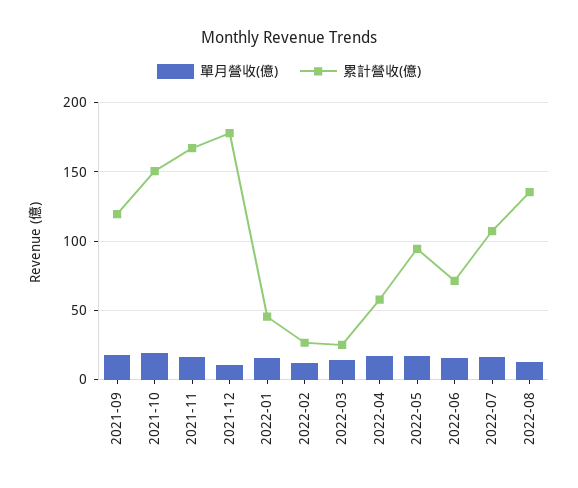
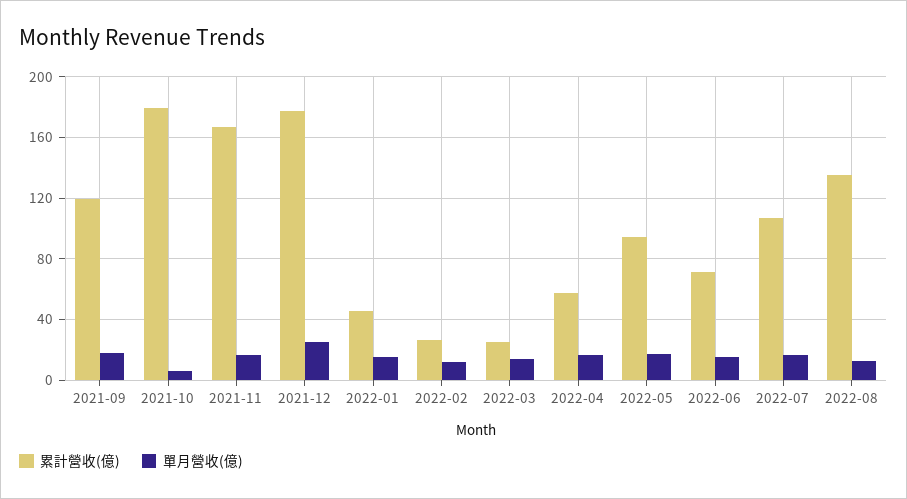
單月營收(億), 2021-10: 20 -> 5
累計營收(億), 2021-10: 150 -> 180
單月營收(億), 2021-12: 10 -> 25

